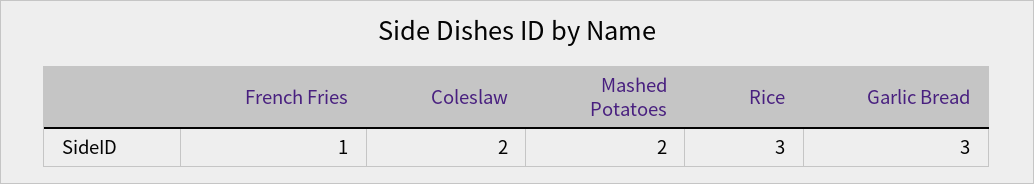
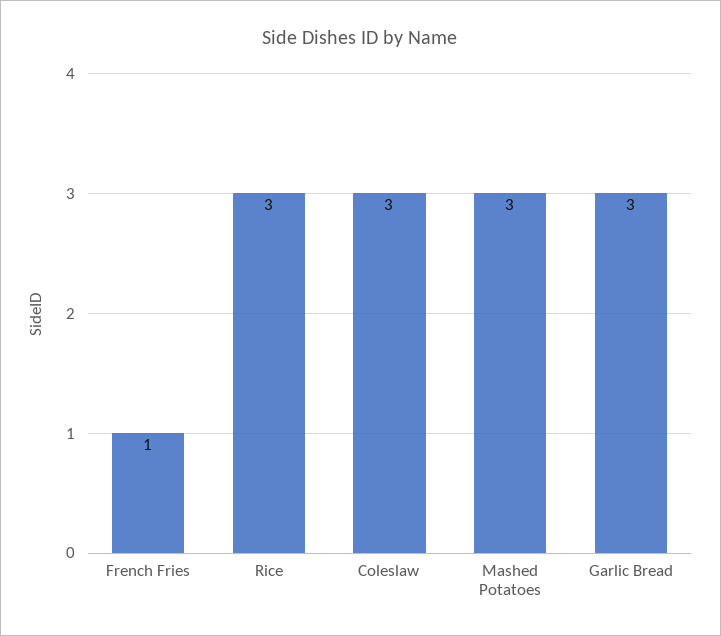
Coleslaw: 2 -> 3
Mashed Potatoes: 2 -> 3

